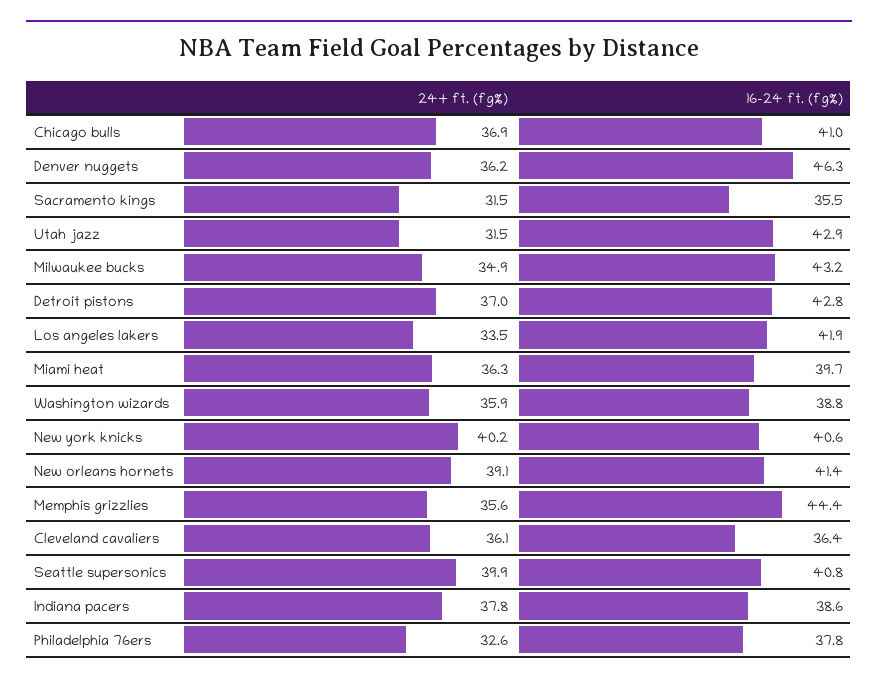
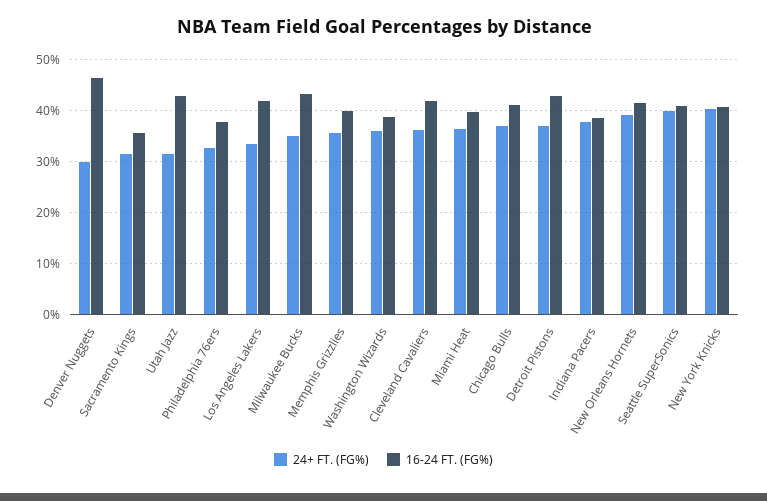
24+ ft. (fg%), Denver nuggets: 36.2 -> 30
16-24 ft. (fg%), Memphis grizzlies: 44.4 -> 40
16-24 ft. (fg%), Cleveland cavaliers: 36.4 -> 42

